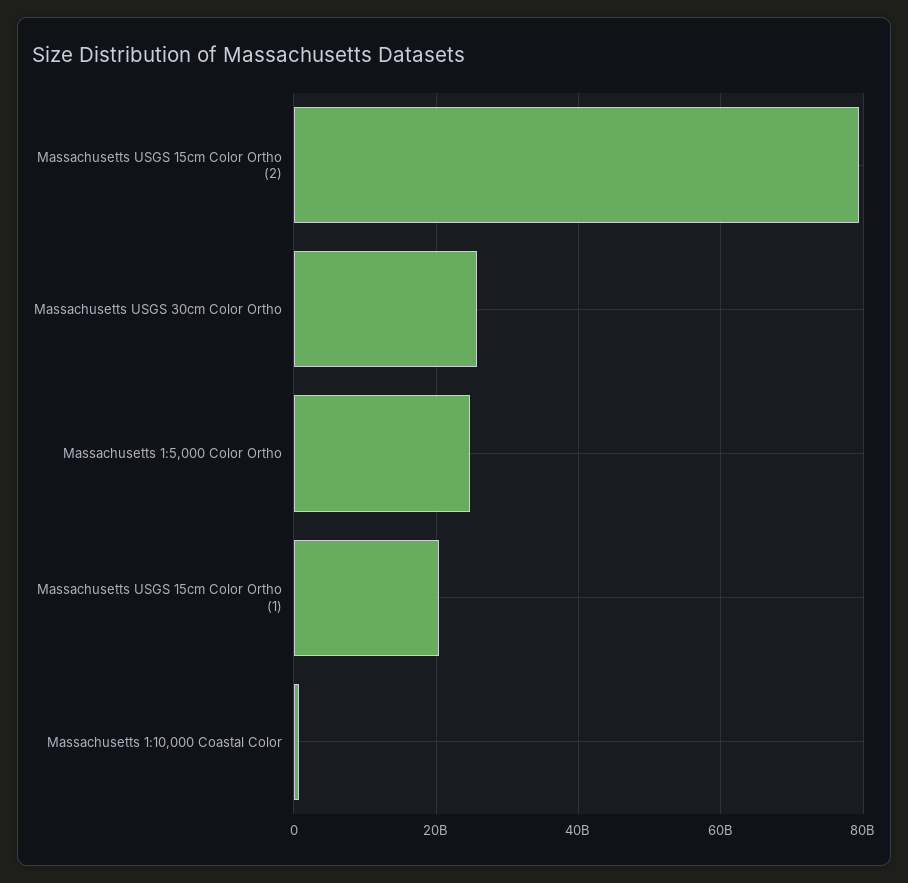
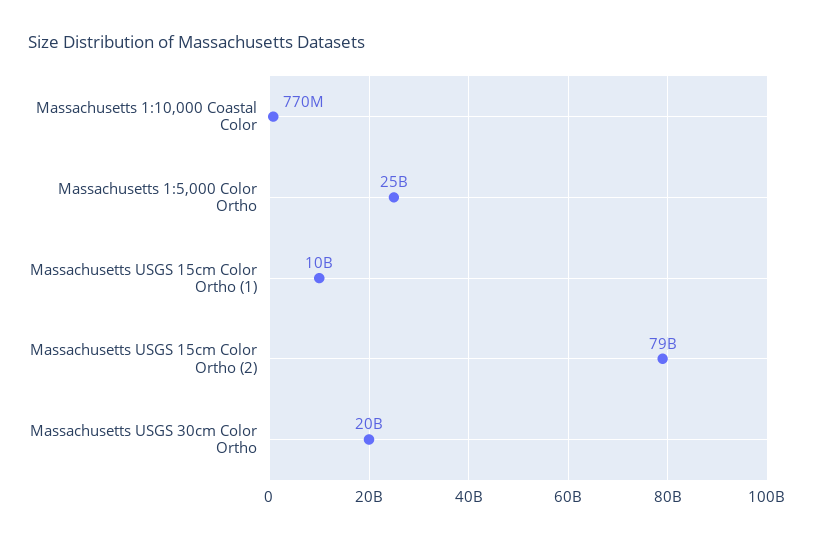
Massachusetts USGS 30cm Color Ortho: 26000000000 -> 20000000000
Massachusetts USGS 15cm Color Ortho (1): 20000000000 -> 10000000000

